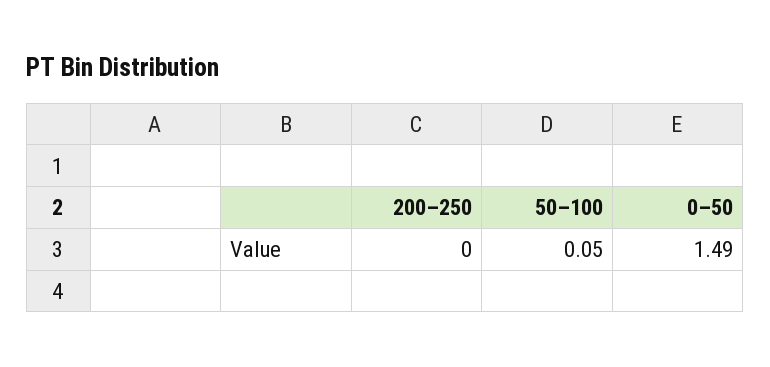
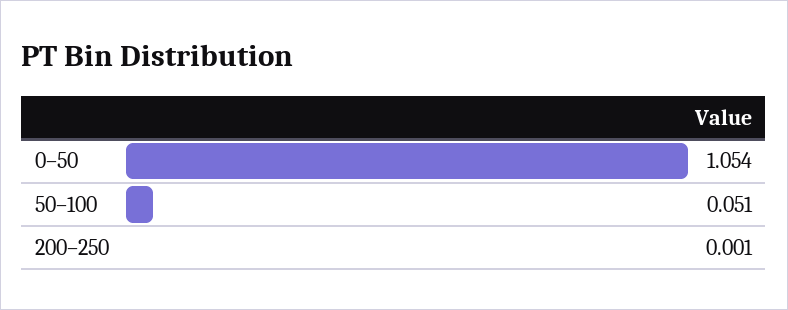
0–50: 1.49 -> 1.054

